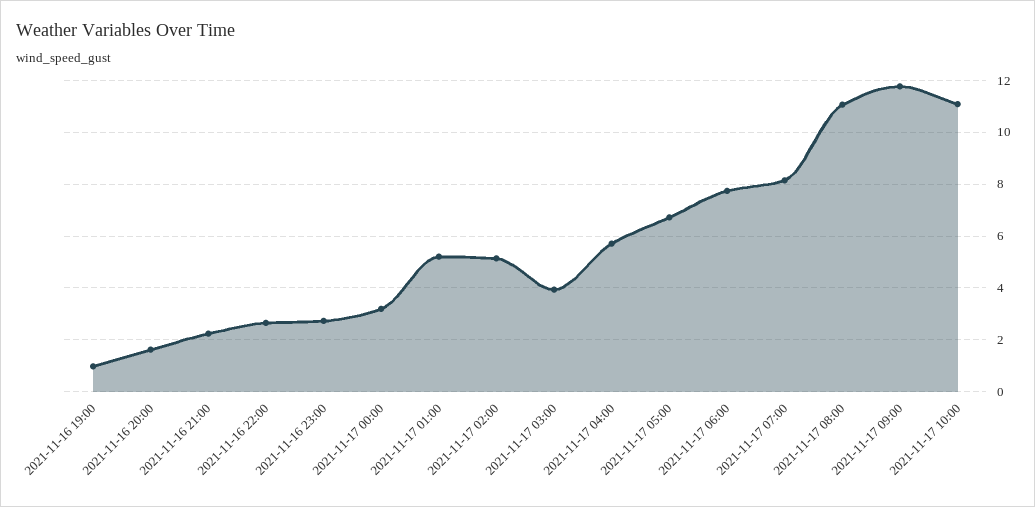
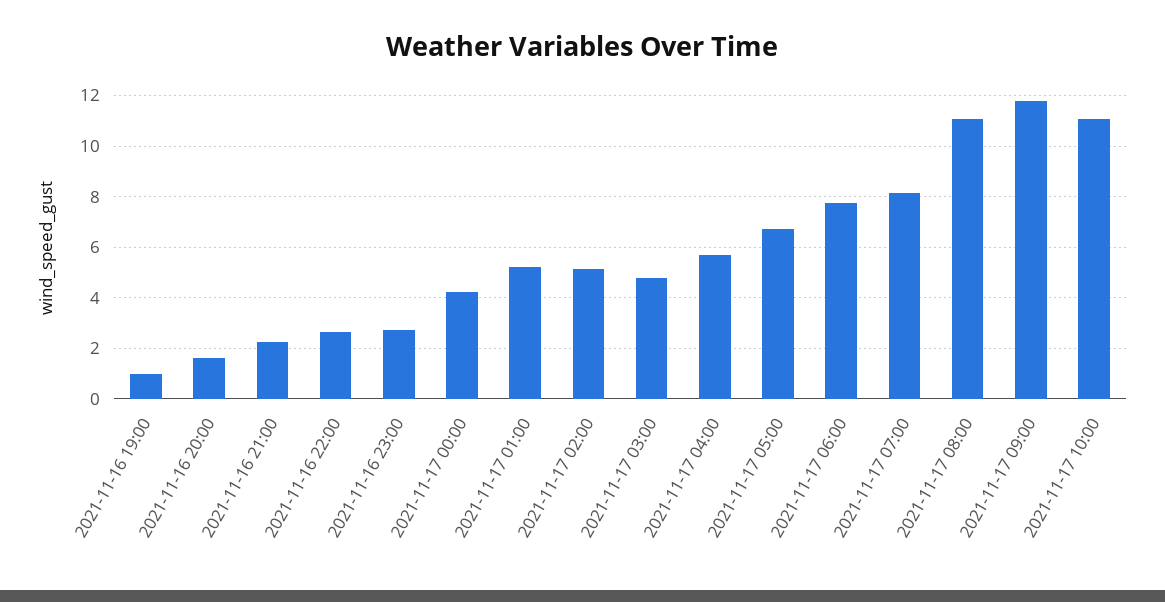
2021-11-17 00:00: 3.25 -> 4.25
2021-11-17 03:00: 4 -> 4.75

